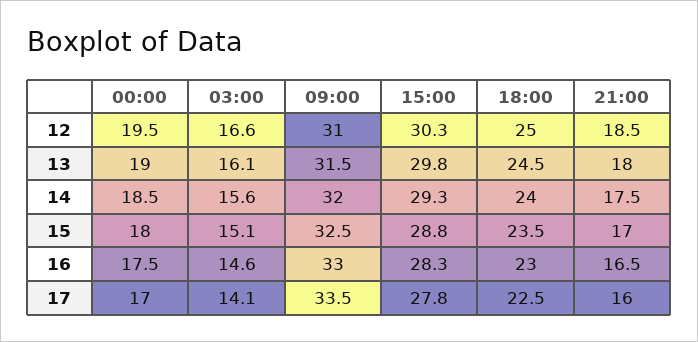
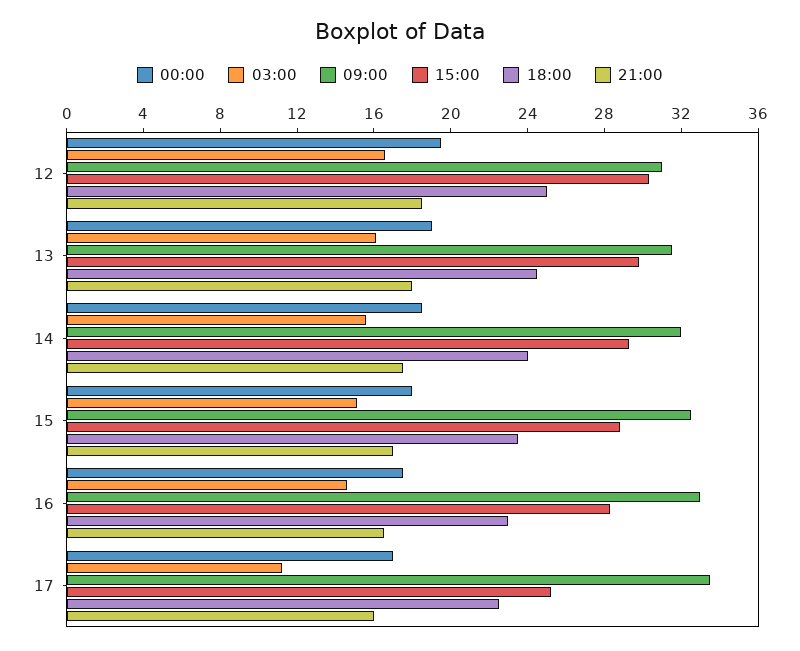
03:00, 17: 14.1 -> 11
15:00, 17: 27.8 -> 25

